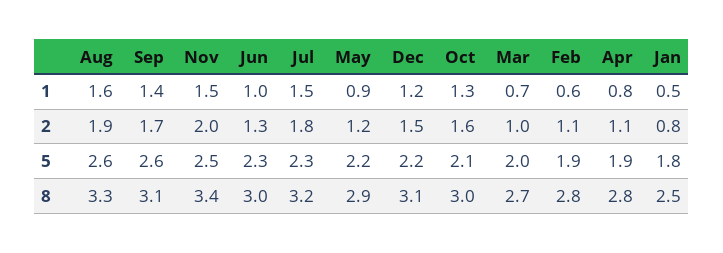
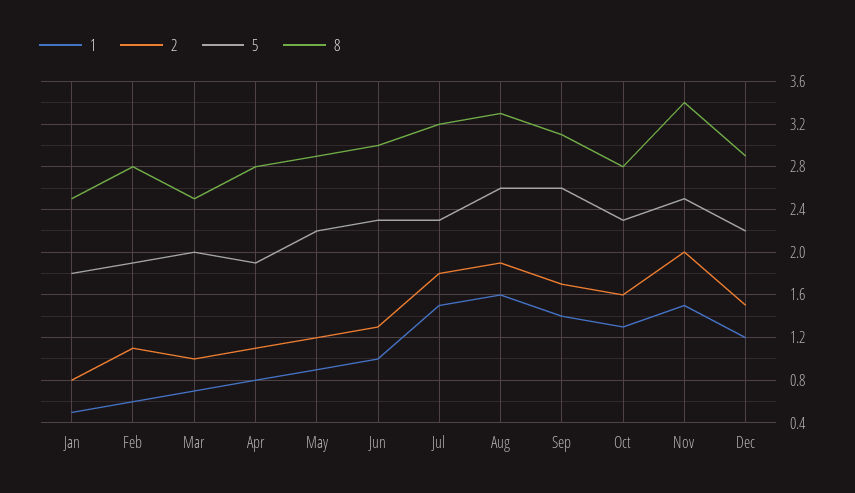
5, Oct: 2.1 -> 2.3
8, Dec: 3.1 -> 2.9
8, Oct: 3 -> 2.8
8, Mar: 2.7 -> 2.5

